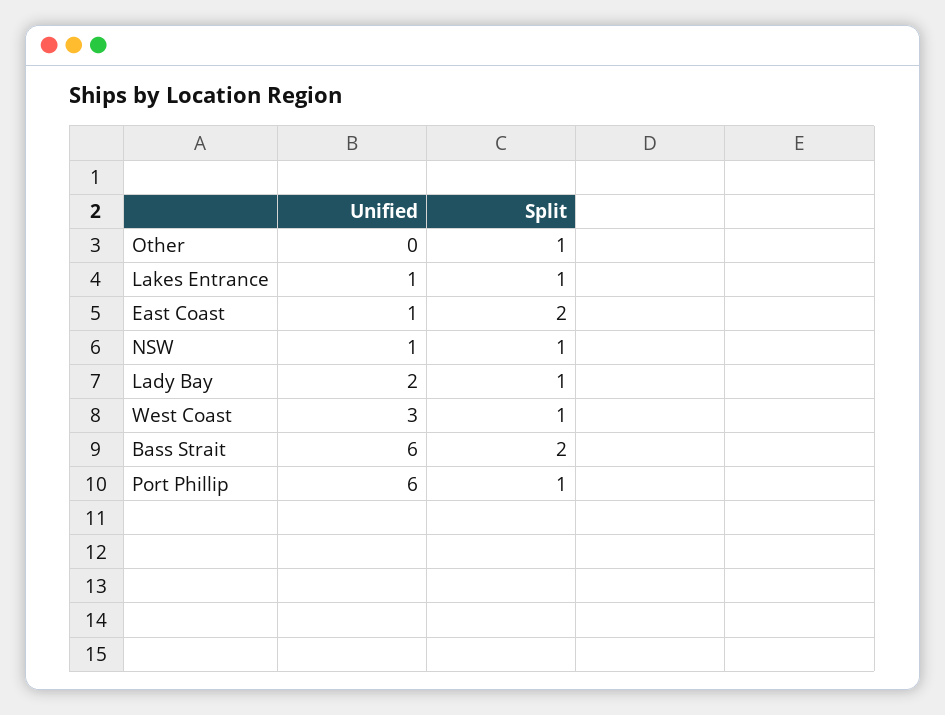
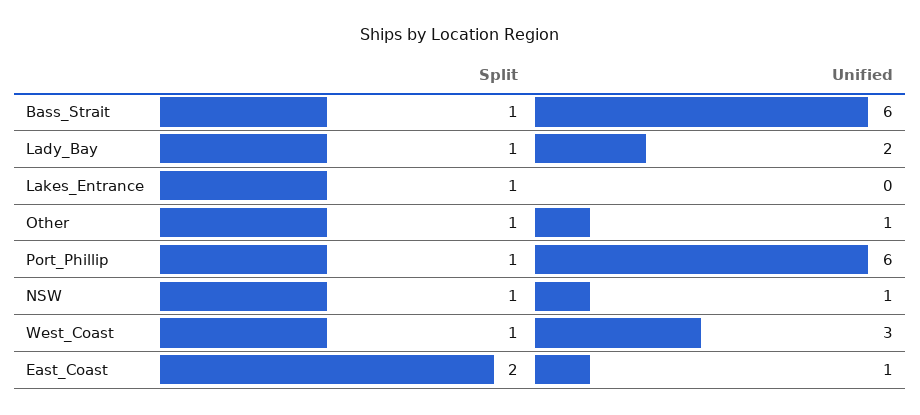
Unified, Other: 0 -> 1
Unified, Lakes Entrance: 1 -> 0
Split, Bass Strait: 2 -> 1

